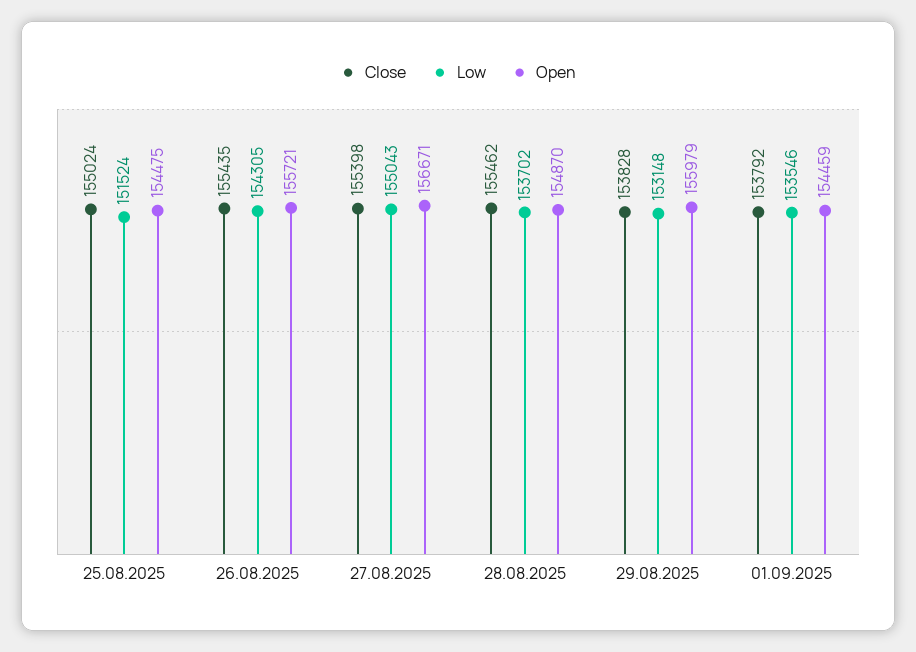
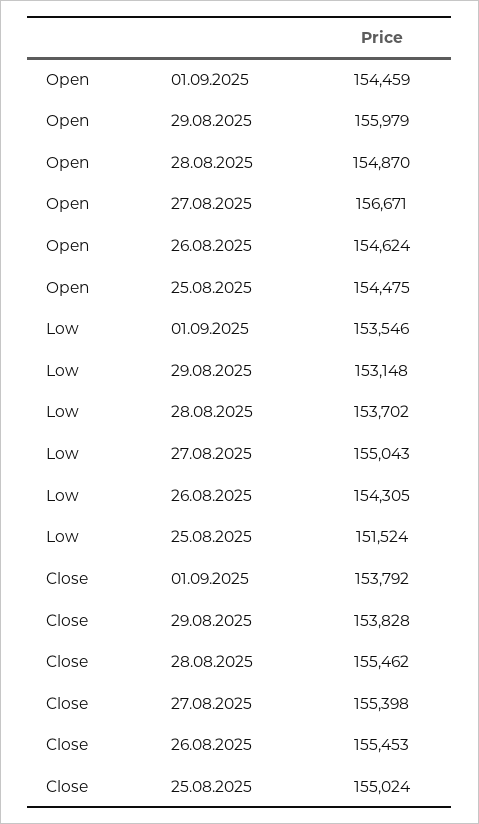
Close, 26.08.2025: 155435 -> 155453
Open, 26.08.2025: 155721 -> 154624

